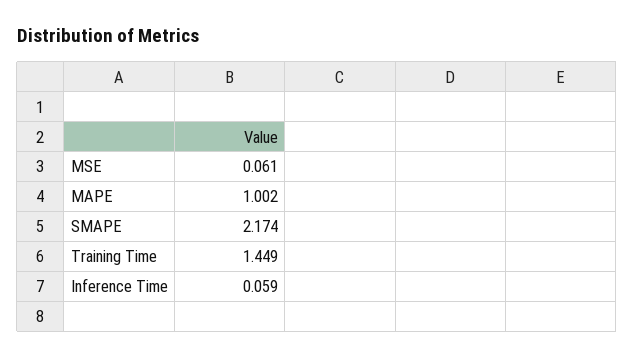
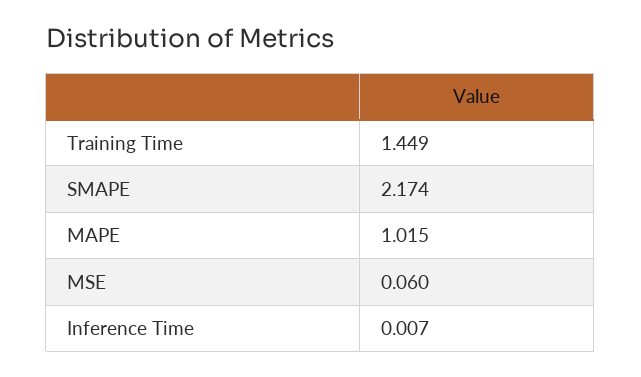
MSE: 0.061 -> 0.06
MAPE: 1.002 -> 1.015
Inference Time: 0.059 -> 0.007

